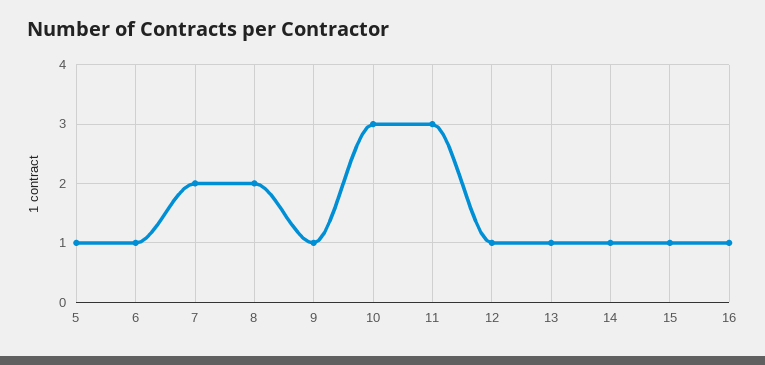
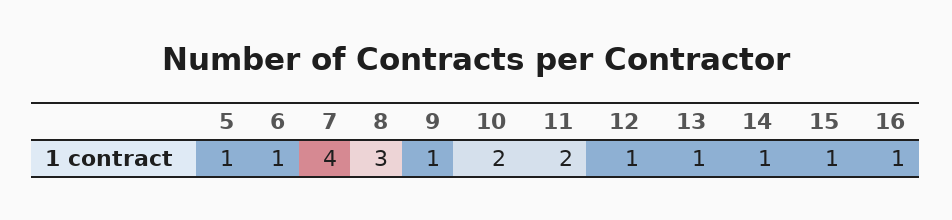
7: 2 -> 4
8: 2 -> 3
10: 3 -> 2
11: 3 -> 2

